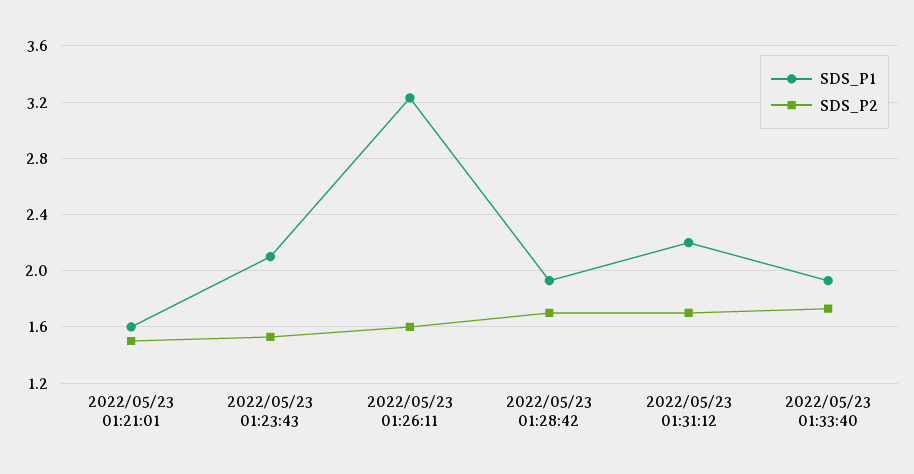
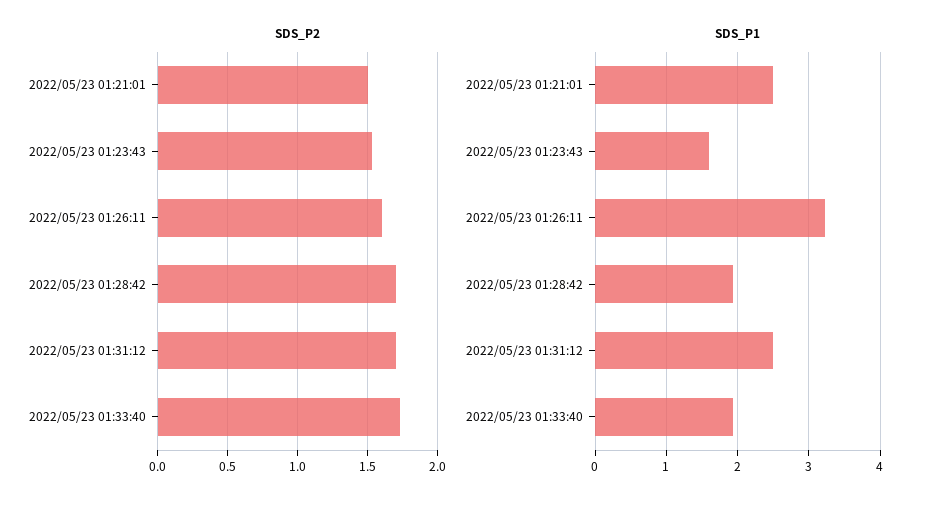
SDS_P1, 2022/05/23 01:21:01: 1.6 -> 2.5
SDS_P1, 2022/05/23 01:23:43: 2.1 -> 1.6
SDS_P1, 2022/05/23 01:31:12: 2.2 -> 2.5

